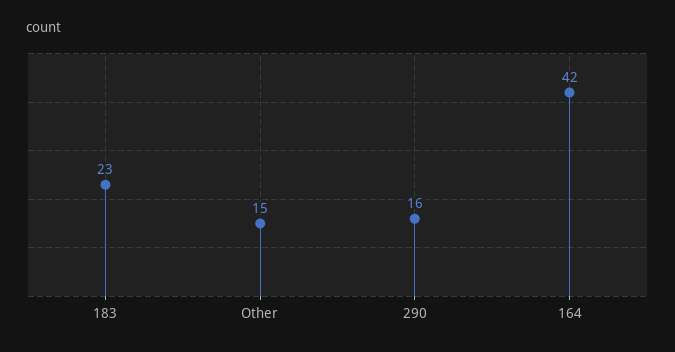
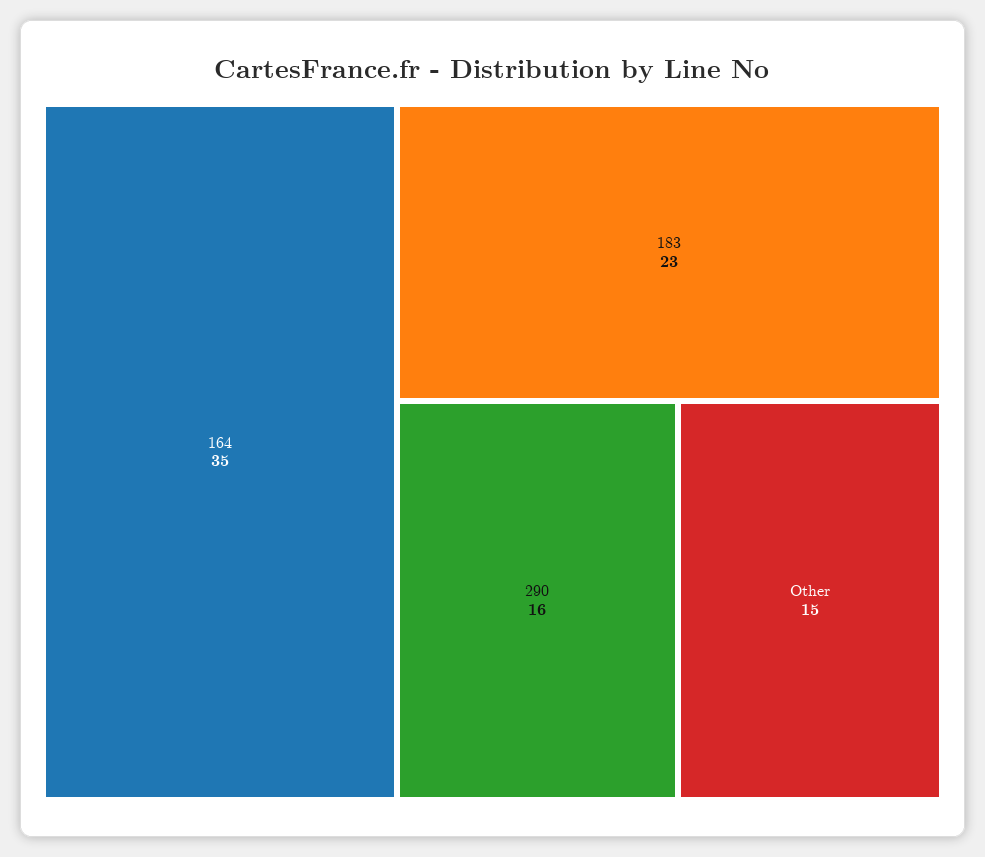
164: 42 -> 35

